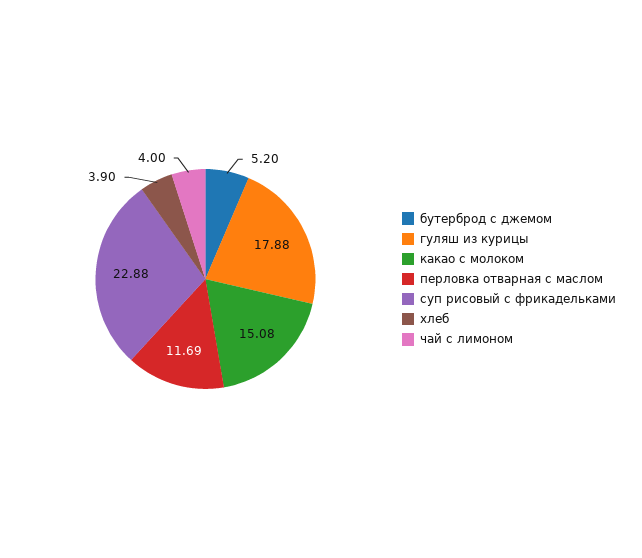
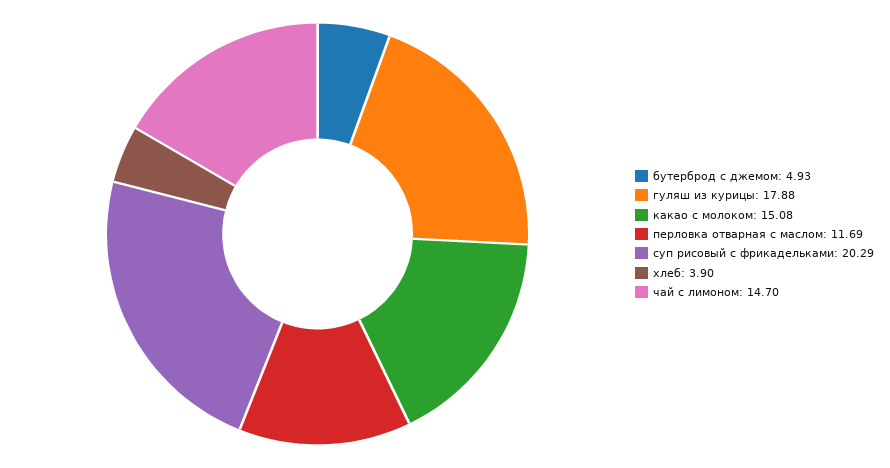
бутерброд с джемом: 5.2 -> 4.93
суп рисовый с фрикадельками: 22.88 -> 20.29
чай с лимоном: 4 -> 14.7

